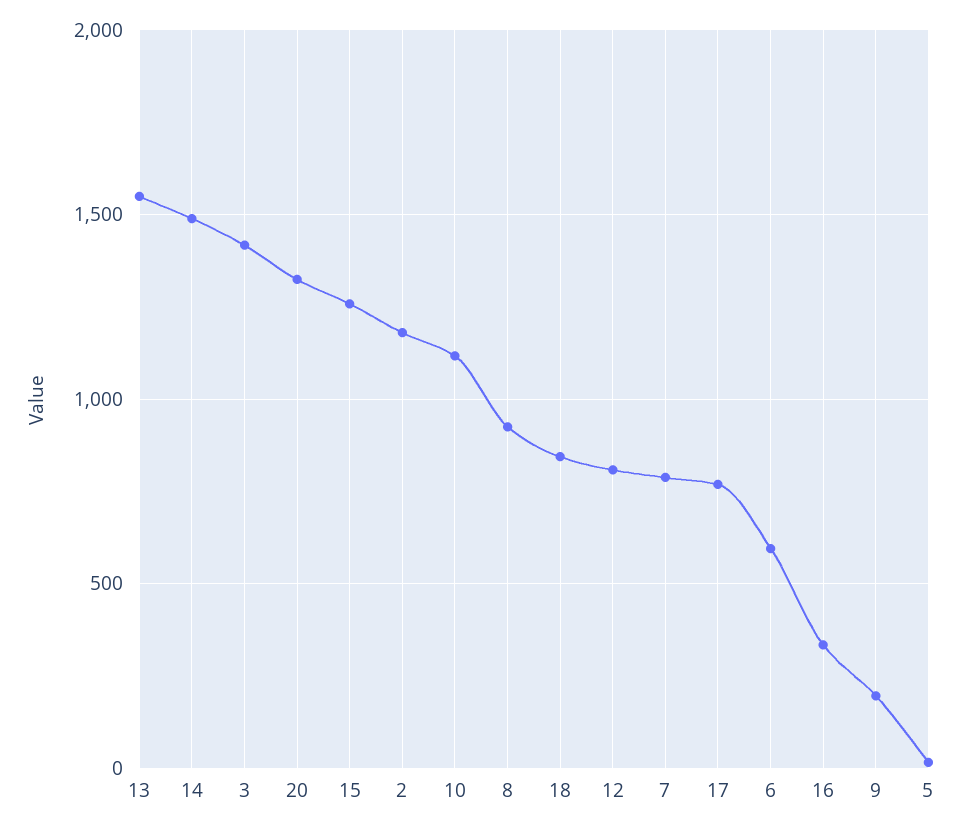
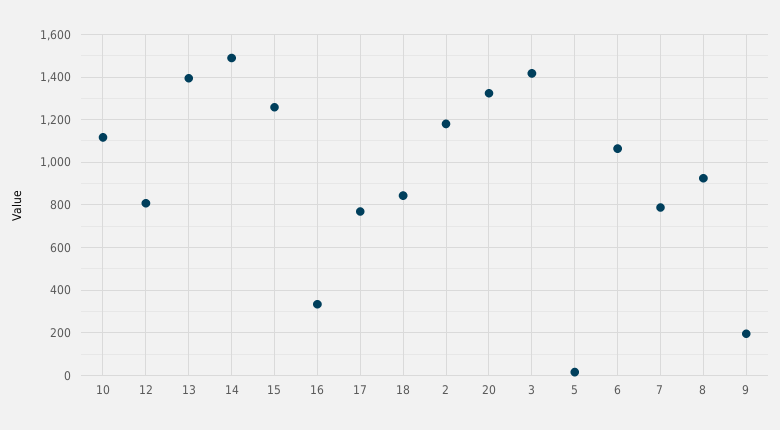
13: 1550 -> 1400
6: 600 -> 1050

